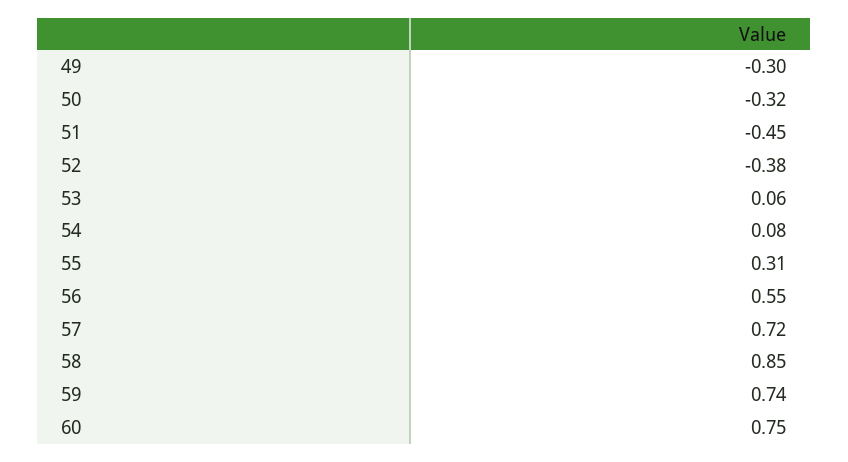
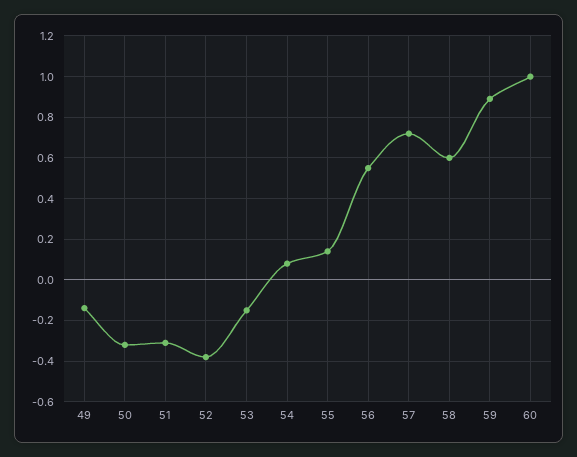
49: -0.3 -> -0.15
51: -0.45 -> -0.3
53: 0.06 -> -0.15
55: 0.31 -> 0.15
58: 0.85 -> 0.6
59: 0.74 -> 0.9
60: 0.75 -> 1

